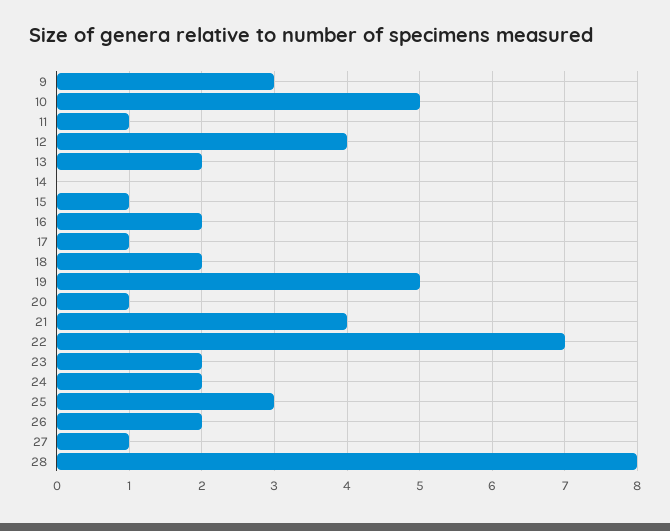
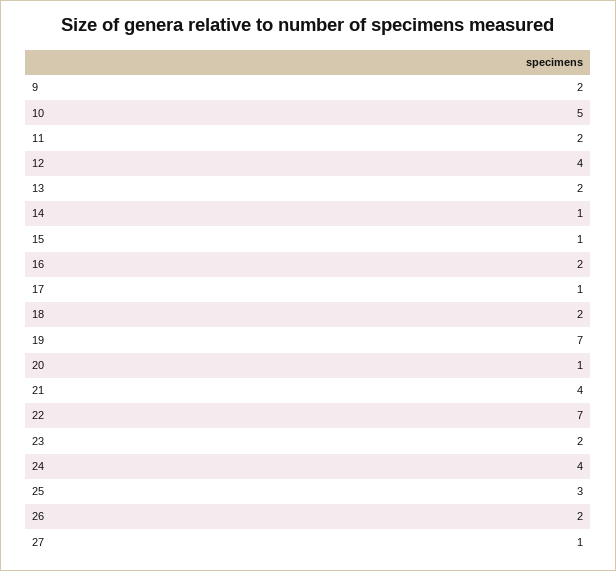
9: 3 -> 2
11: 1 -> 2
14: 0 -> 1
19: 5 -> 7
24: 2 -> 4
28: 8 -> none

